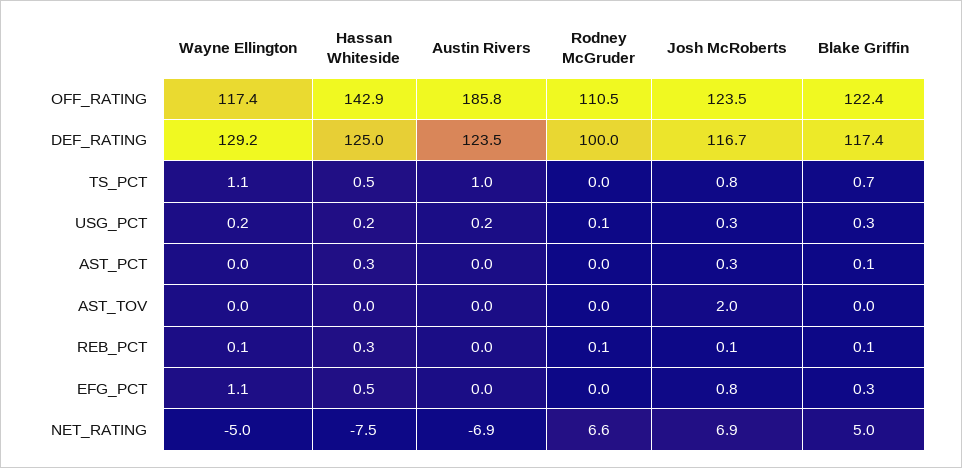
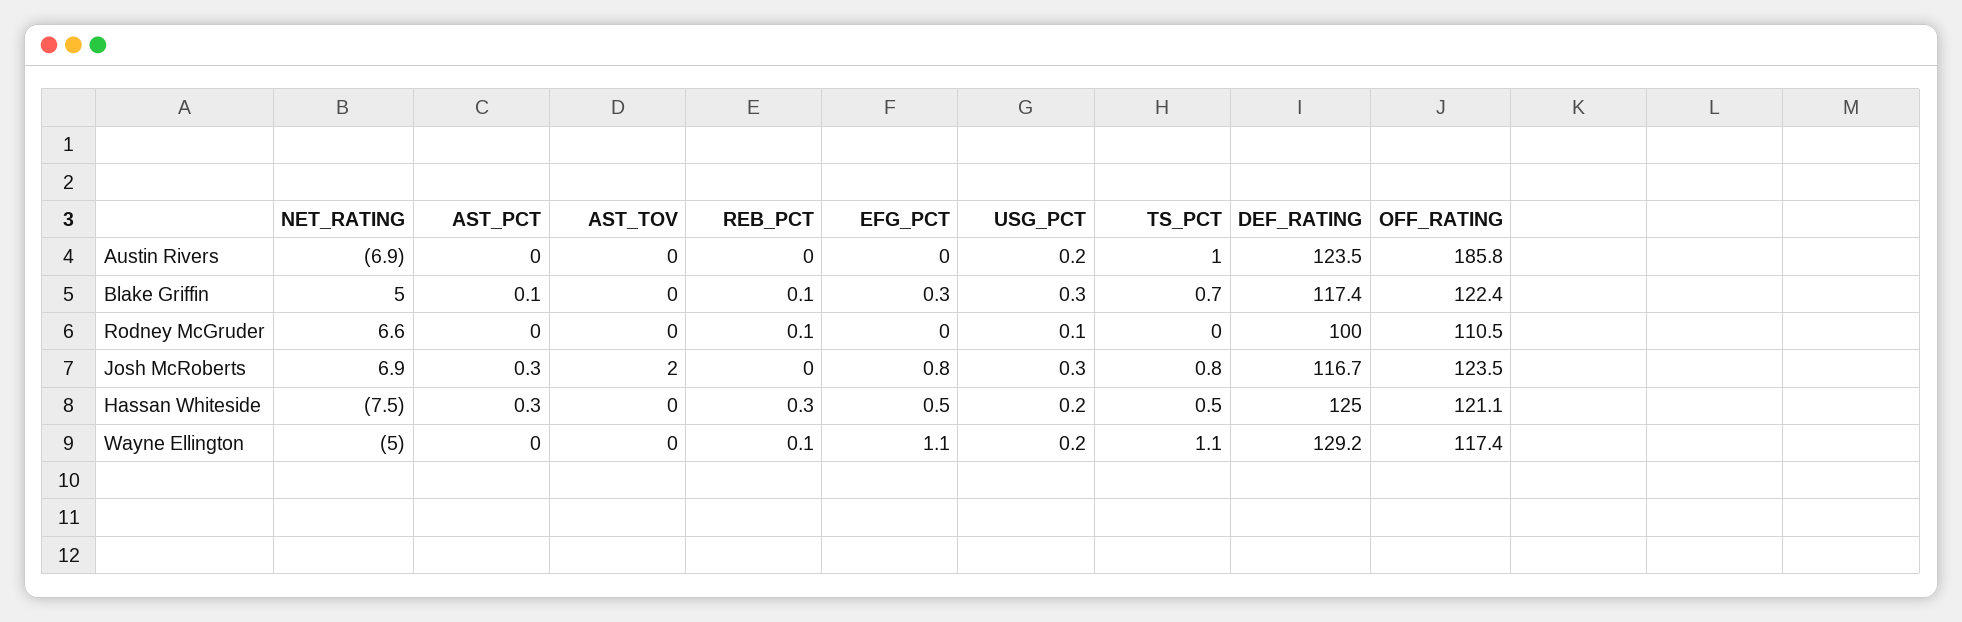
Hassan Whiteside, OFF_RATING: 142.9 -> 121.1
Josh McRoberts, REB_PCT: 0.1 -> 0

